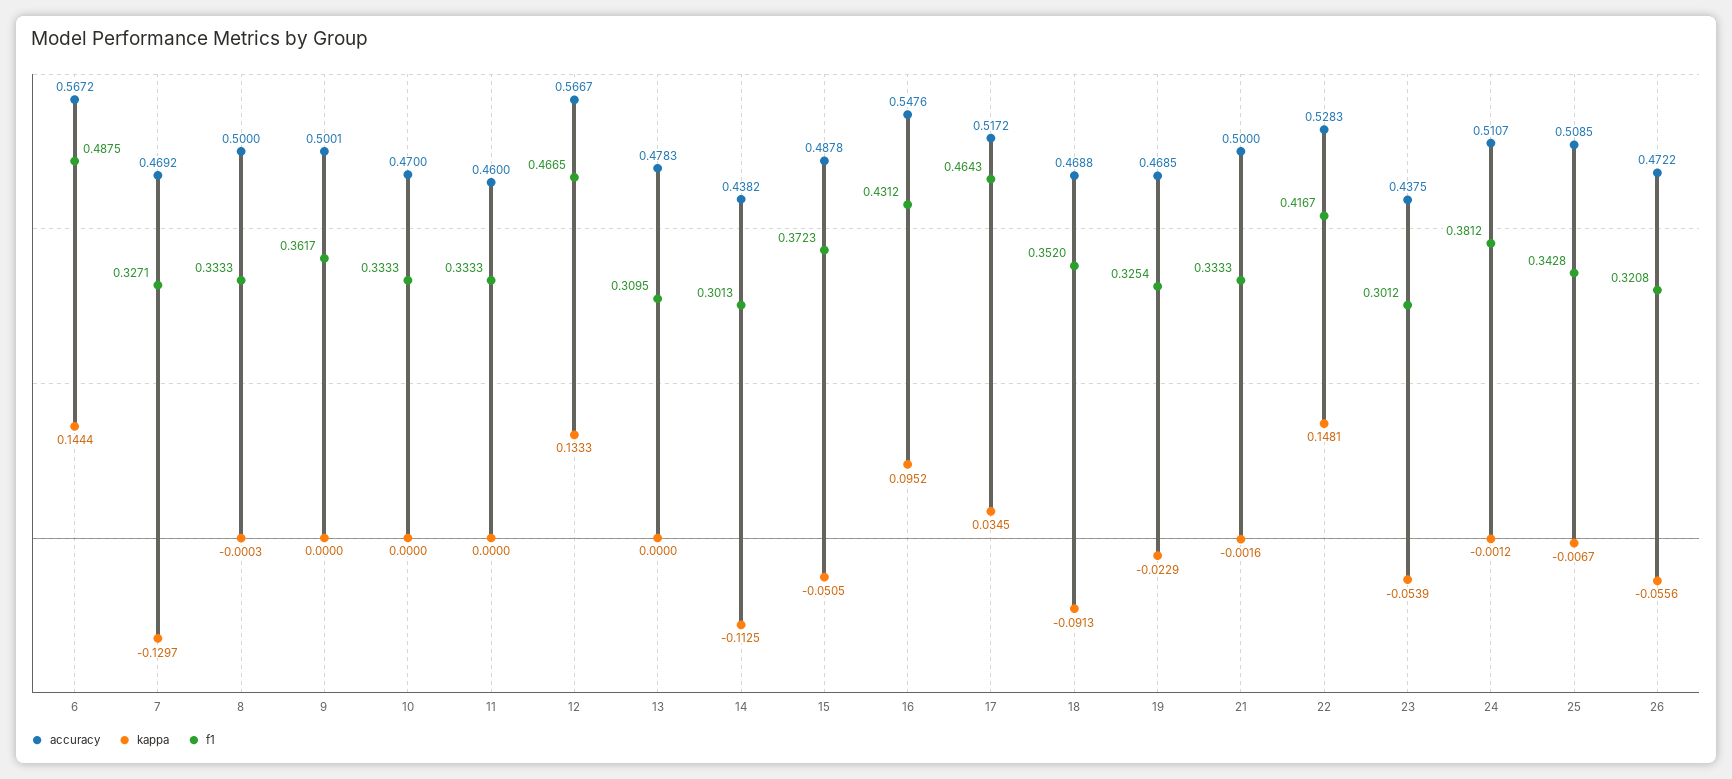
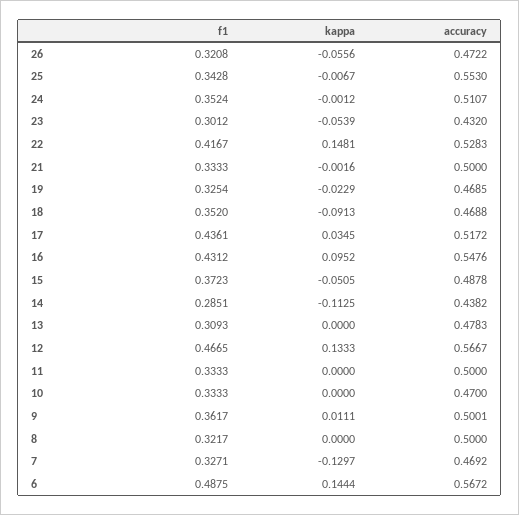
kappa, 8: -0.0003 -> 0
f1, 8: 0.3333 -> 0.3217
kappa, 9: 0 -> 0.0111
accuracy, 11: 0.46 -> 0.5
f1, 13: 0.3095 -> 0.3093
f1, 14: 0.3013 -> 0.2851
f1, 17: 0.4643 -> 0.4361
accuracy, 23: 0.4375 -> 0.432
f1, 24: 0.3812 -> 0.3524
accuracy, 25: 0.5085 -> 0.553

